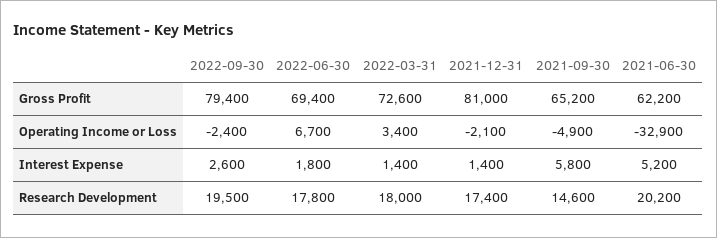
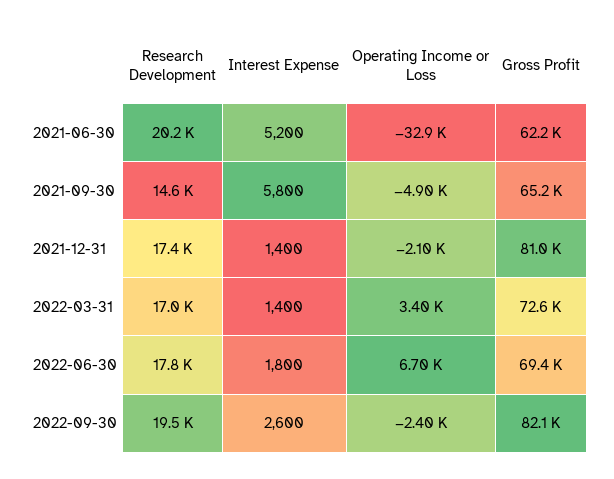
2022-09-30, Gross Profit: 79400 -> 82100
2022-03-31, Research Development: 18000 -> 17000

